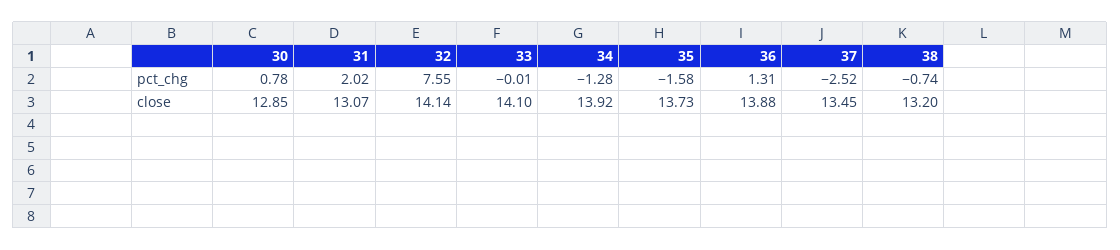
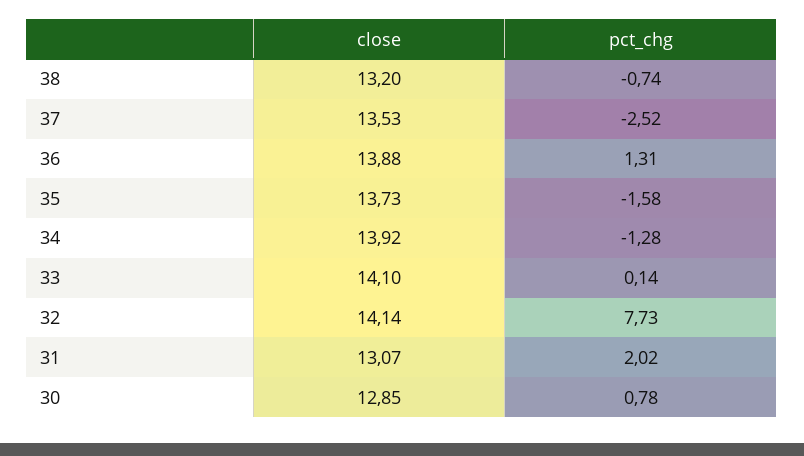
32, pct_chg: 7.55 -> 7.73
33, pct_chg: -0.01 -> 0.14
37, close: 13.45 -> 13.53

